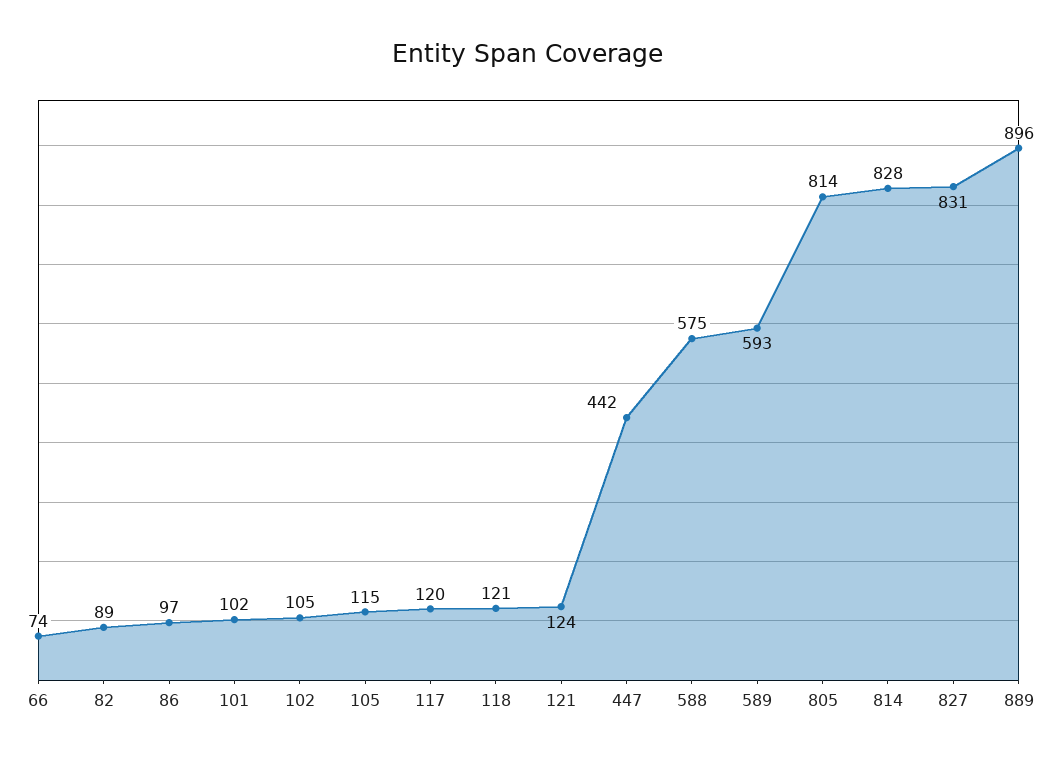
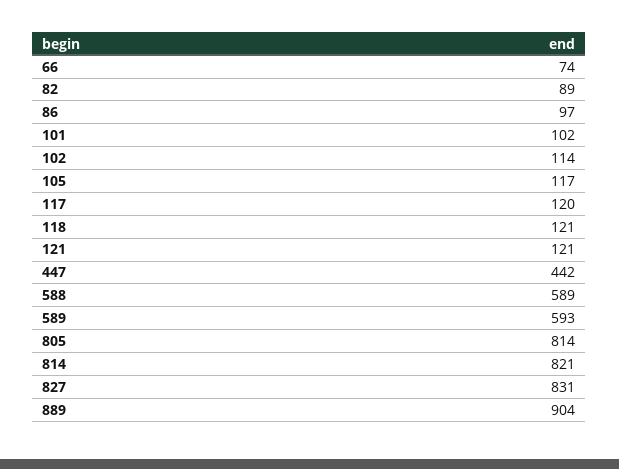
102: 105 -> 114
105: 115 -> 117
121: 124 -> 121
588: 575 -> 589
814: 828 -> 821
889: 896 -> 904

